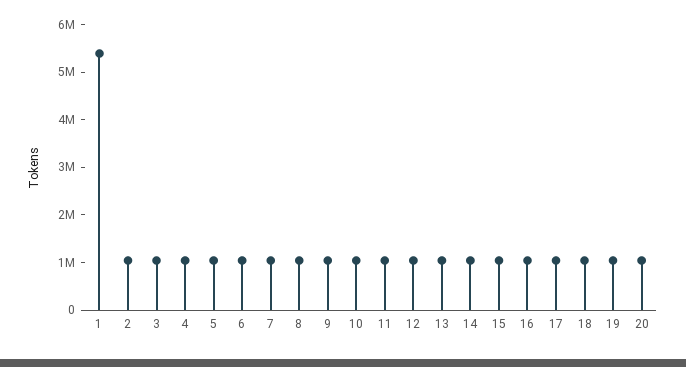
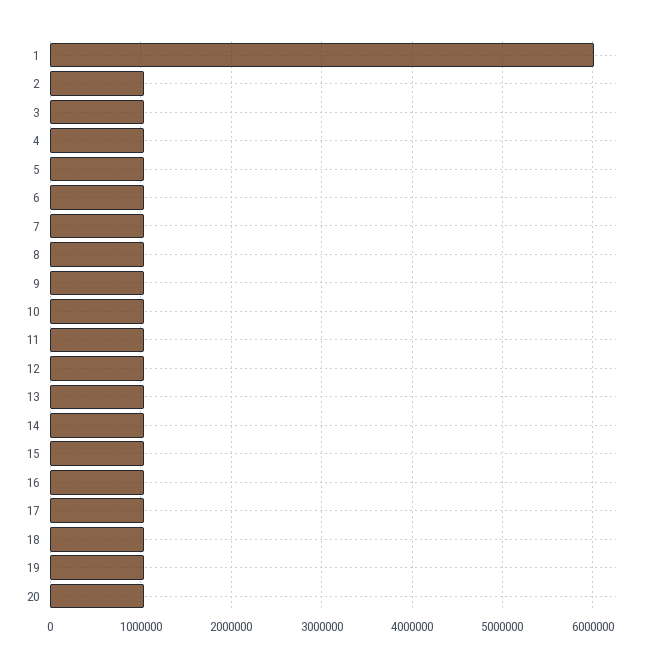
1: 5400000 -> 6000000

